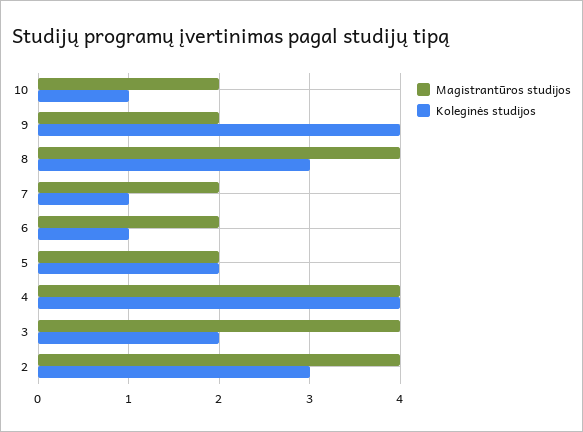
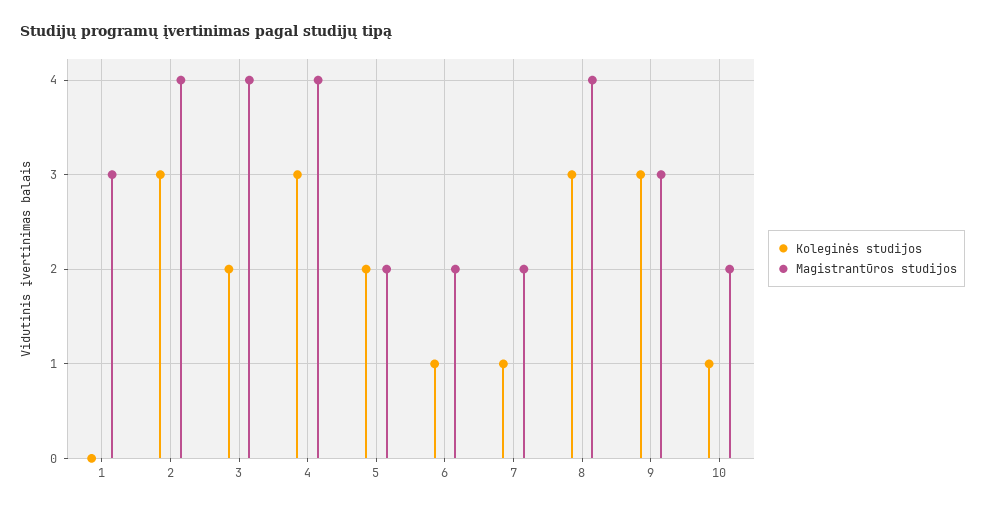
Magistrantūros studijos, 9: 2 -> 3
Koleginės studijos, 9: 4 -> 3
Koleginės studijos, 4: 4 -> 3
Koleginės studijos, 1: none -> 0
Magistrantūros studijos, 1: none -> 3

